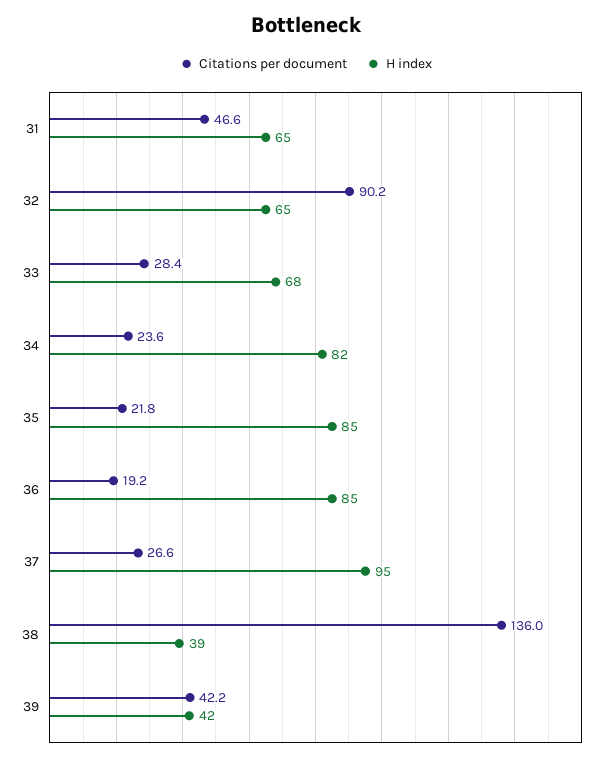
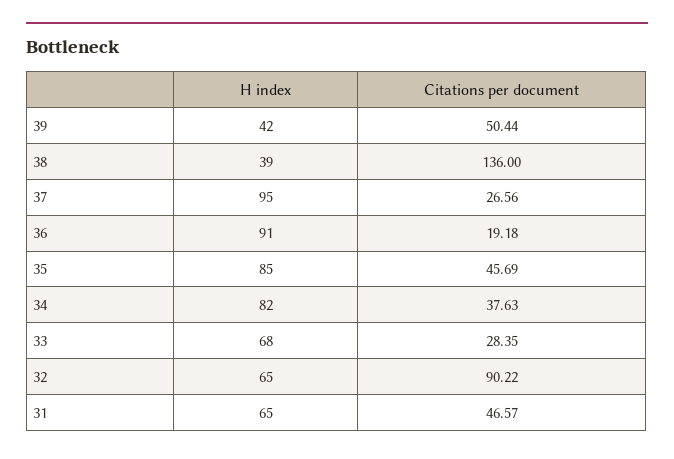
Citations per document, 34: 23.6 -> 37.63
Citations per document, 35: 21.8 -> 45.69
H index, 36: 85 -> 91
Citations per document, 39: 42.2 -> 50.44

